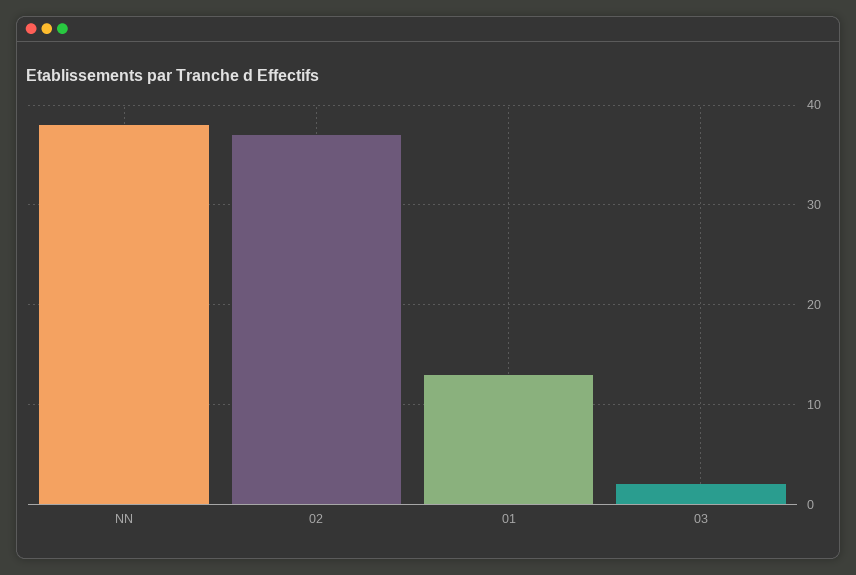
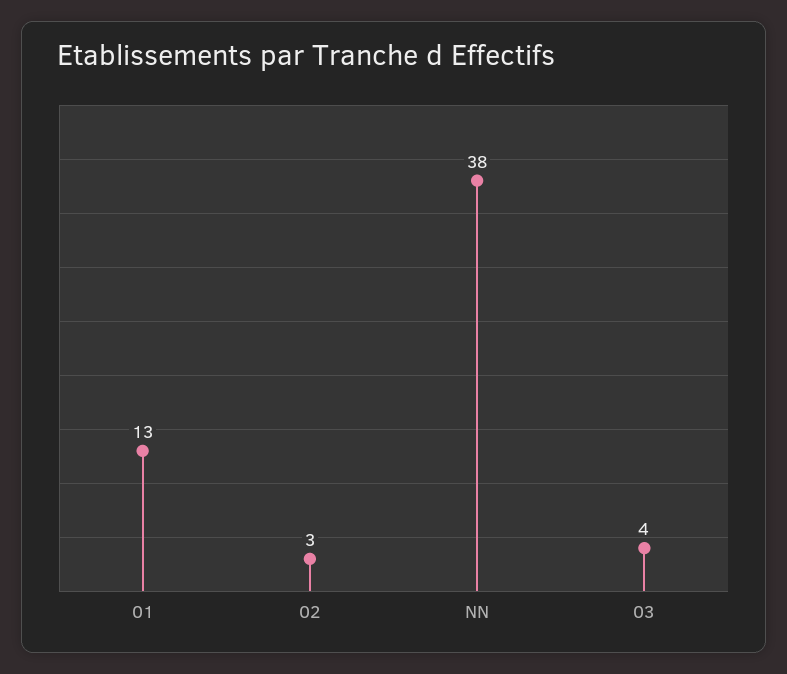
02: 37 -> 3
03: 2 -> 4

